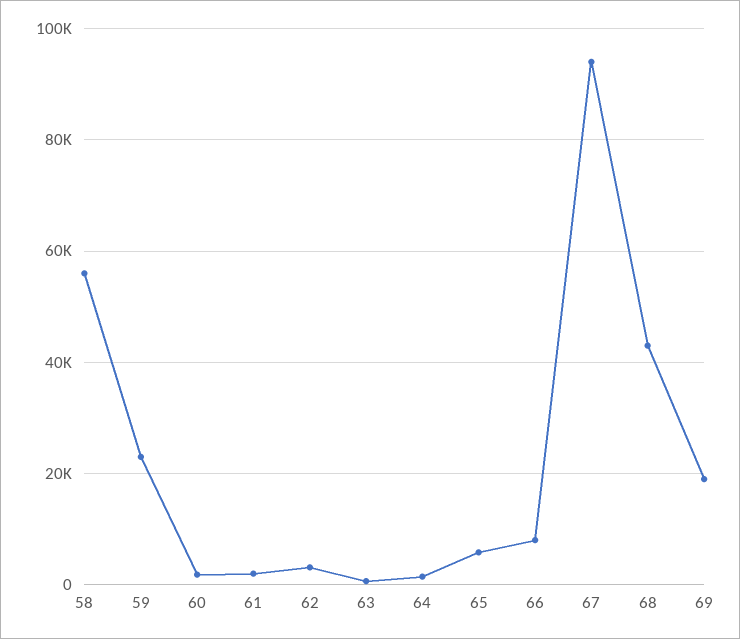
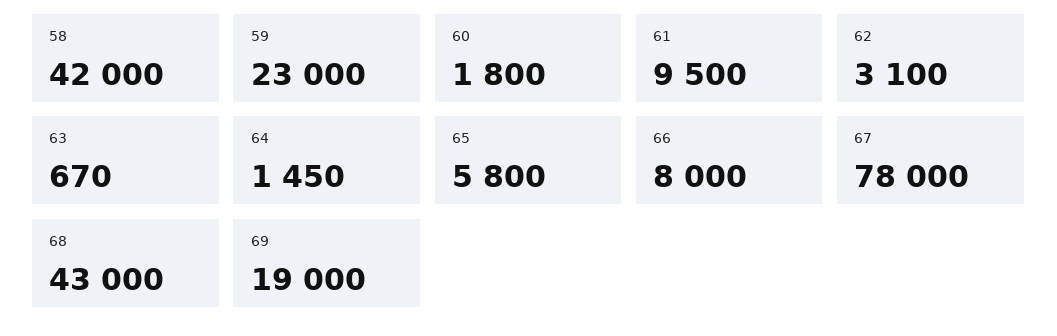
58: 56000 -> 42000
61: 2000 -> 9500
67: 94000 -> 78000

